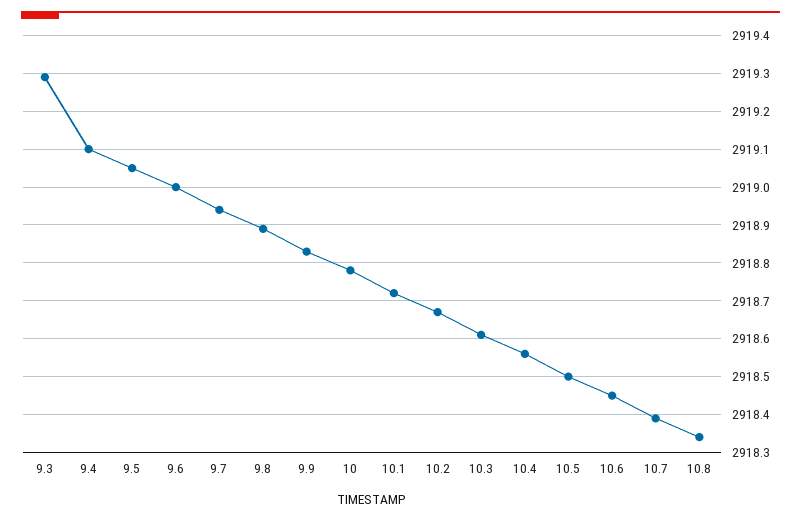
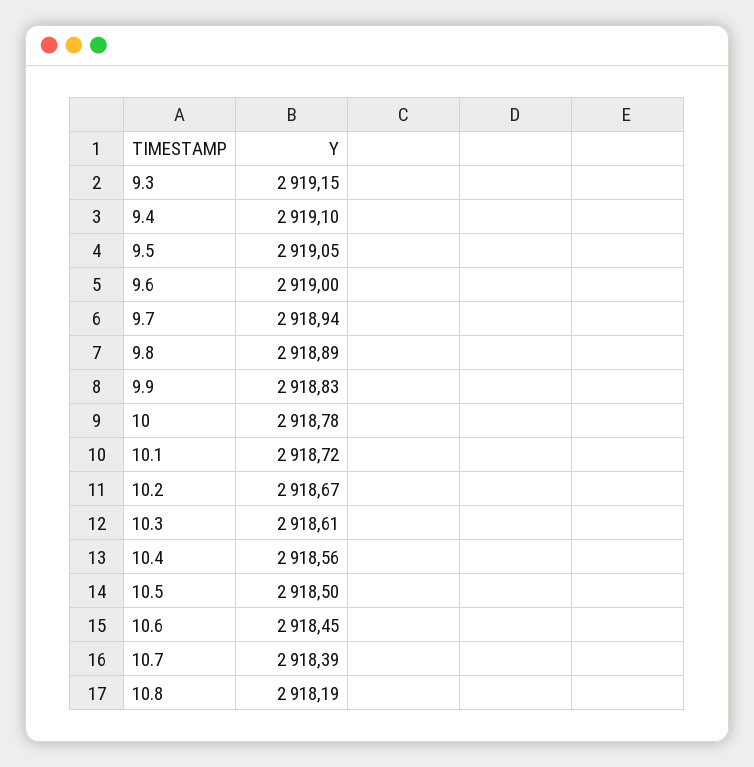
9.3: 2919.3 -> 2919.15
10.8: 2918.35 -> 2918.19

